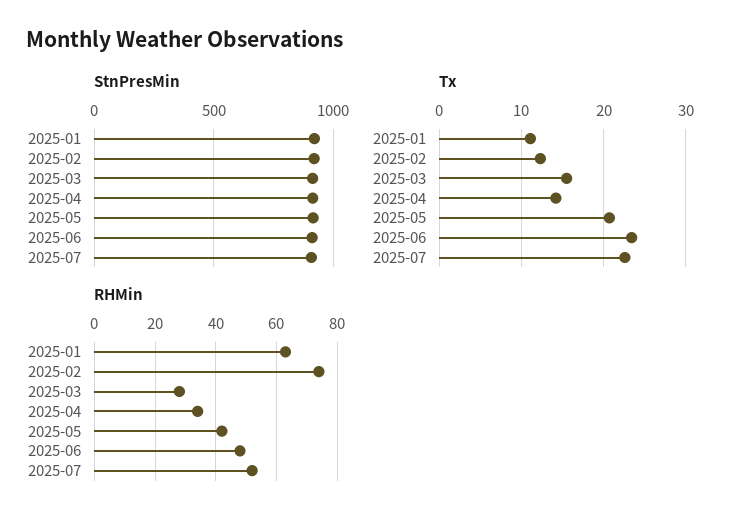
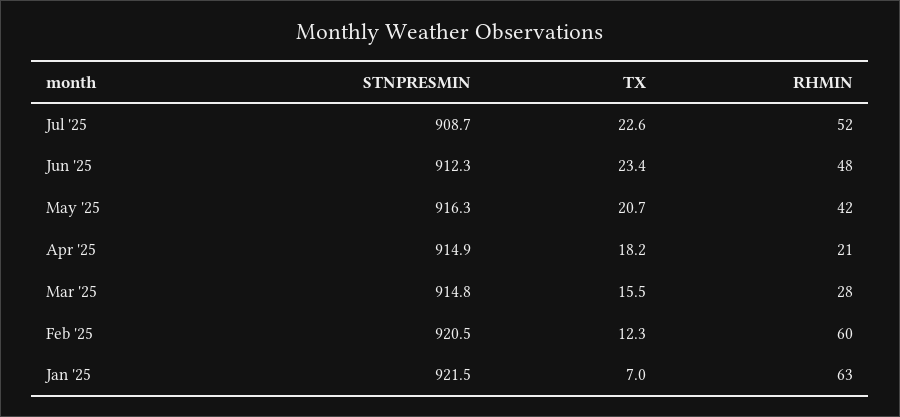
Tx, 2025-01: 11 -> 7
Tx, 2025-04: 14 -> 18.2
RHMin, 2025-02: 75 -> 60
RHMin, 2025-04: 35 -> 21

